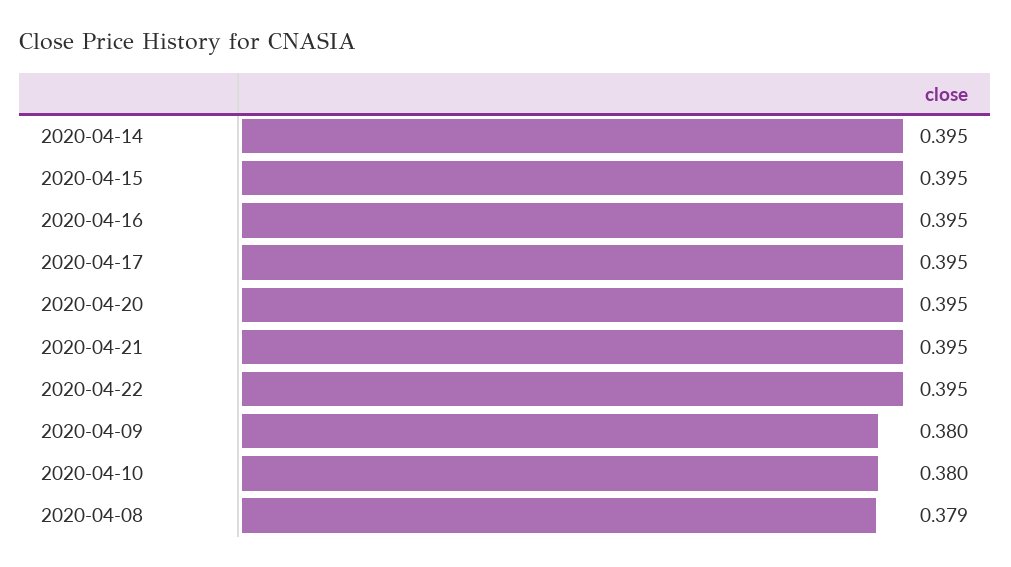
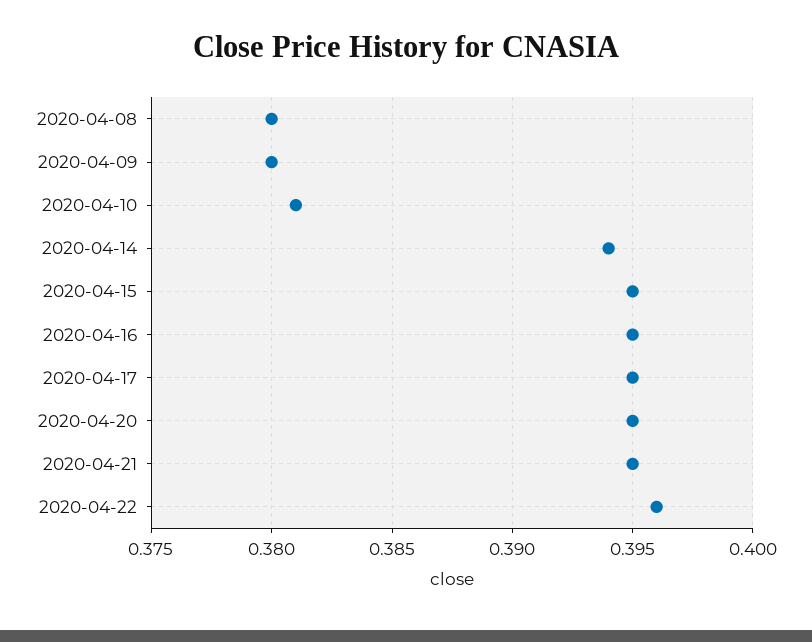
2020-04-14: 0.395 -> 0.394
2020-04-22: 0.395 -> 0.396
2020-04-10: 0.38 -> 0.381
2020-04-08: 0.379 -> 0.38

